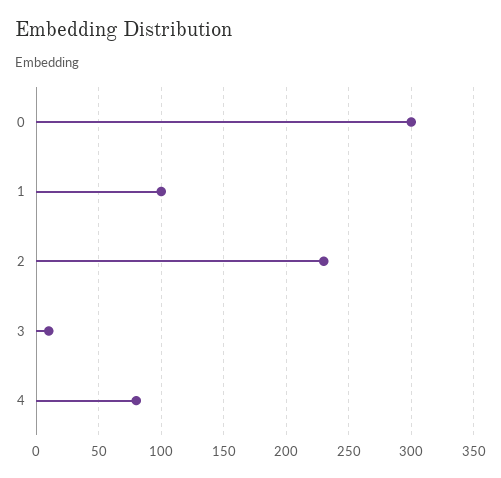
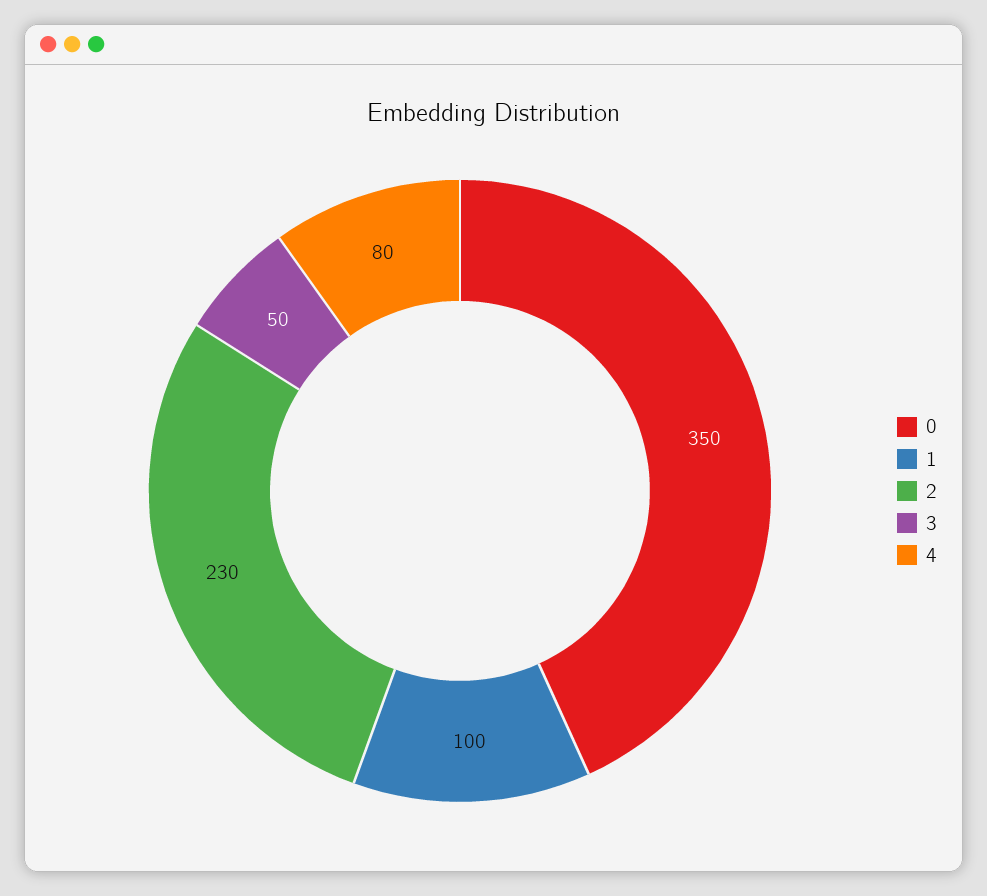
0: 300 -> 350
3: 10 -> 50

